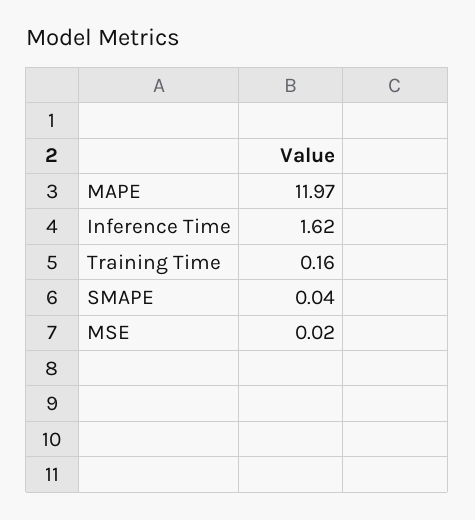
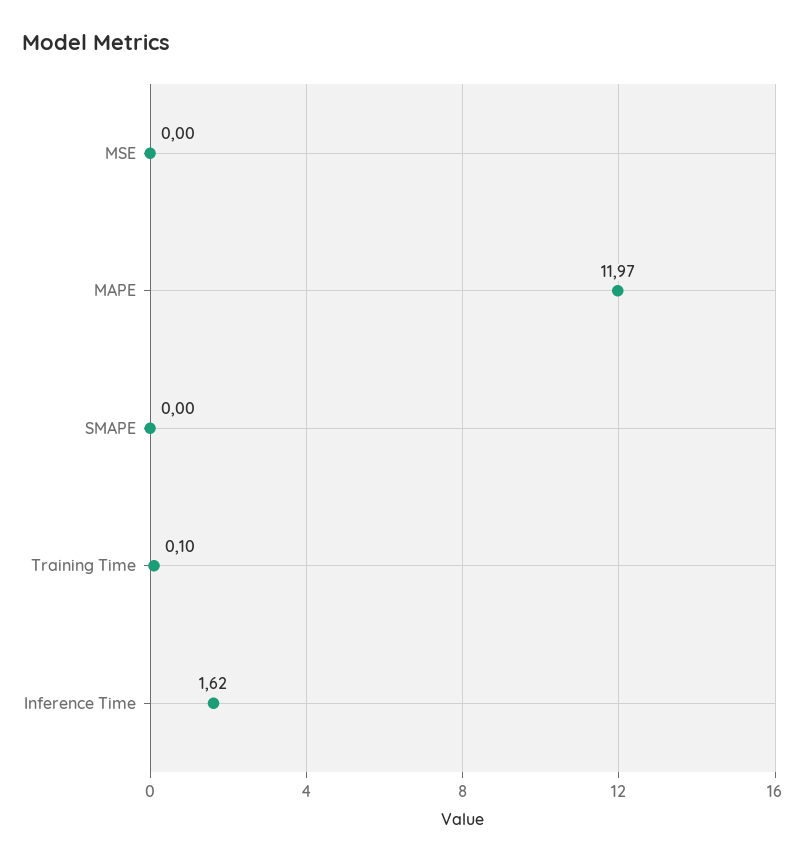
Training Time: 0.16 -> 0.1
SMAPE: 0.04 -> 0
MSE: 0.02 -> 0

